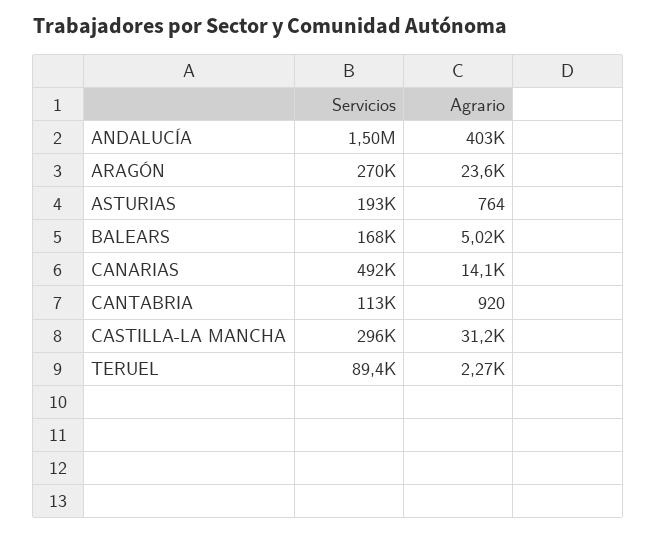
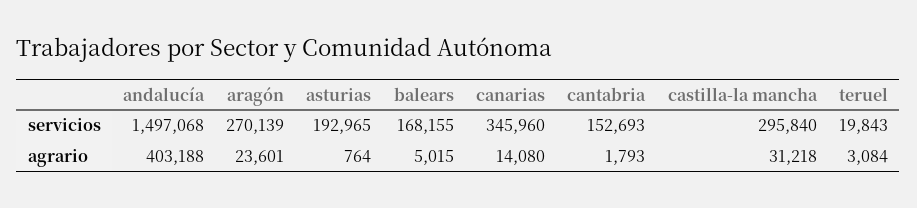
Servicios, CANARIAS: 492000 -> 345960
Servicios, CANTABRIA: 113000 -> 152693
Agrario, CANTABRIA: 920 -> 1793
Servicios, TERUEL: 89400 -> 19843
Agrario, TERUEL: 2270 -> 3084

